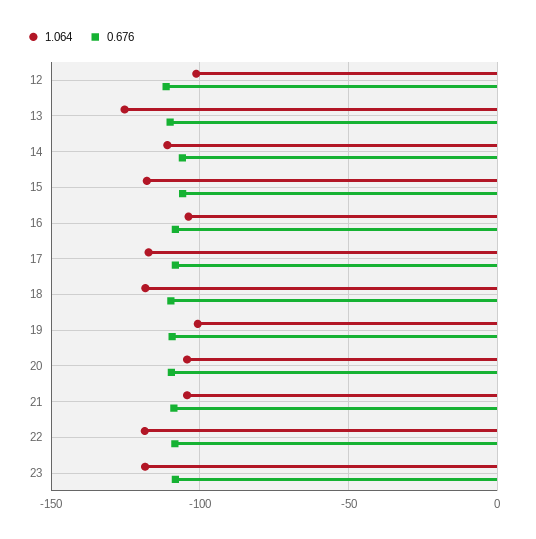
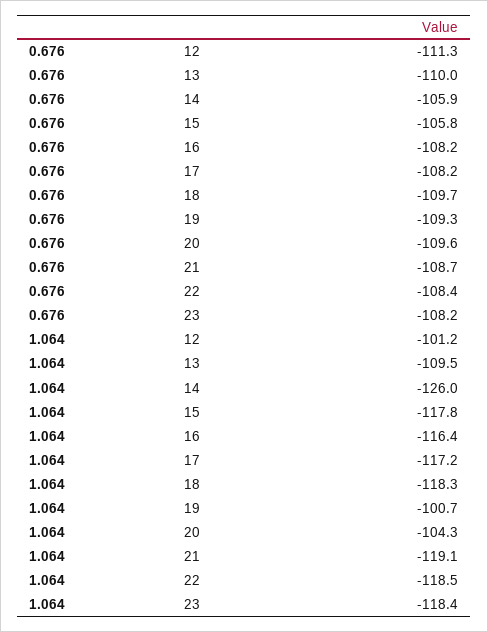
1.064, 13: -125 -> -109.5
1.064, 14: -110 -> -126
1.064, 16: -105 -> -116.4
1.064, 21: -105 -> -119.1

